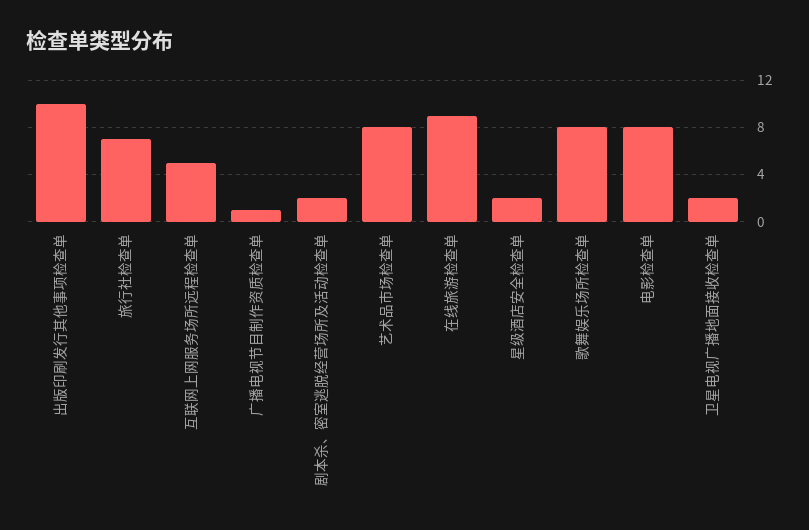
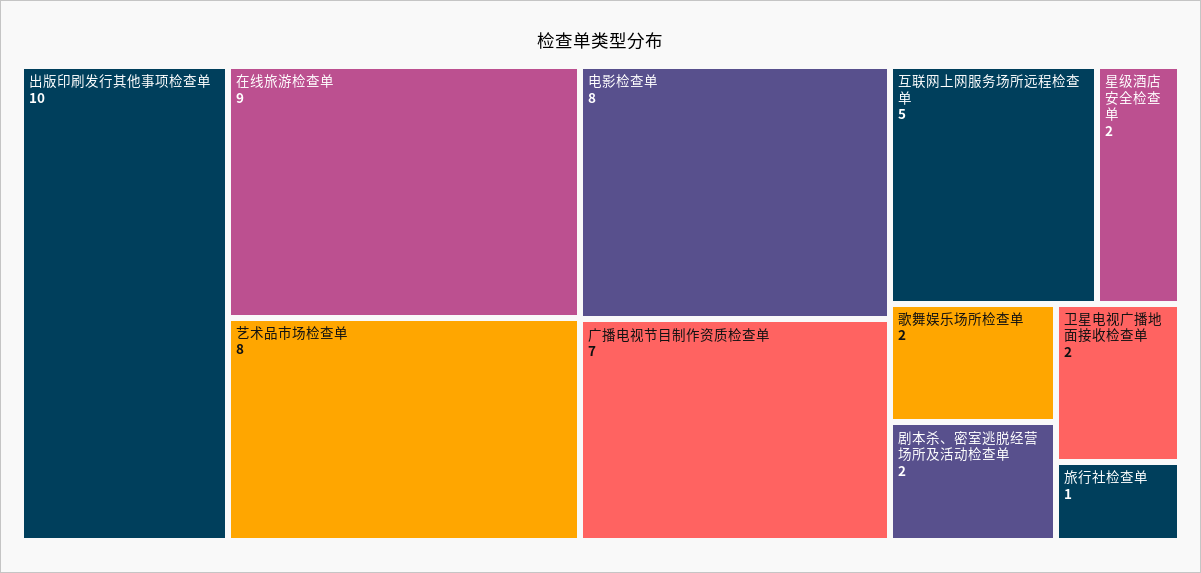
旅行社检查单: 7 -> 1
广播电视节目制作资质检查单: 1 -> 7
歌舞娱乐场所检查单: 8 -> 2

